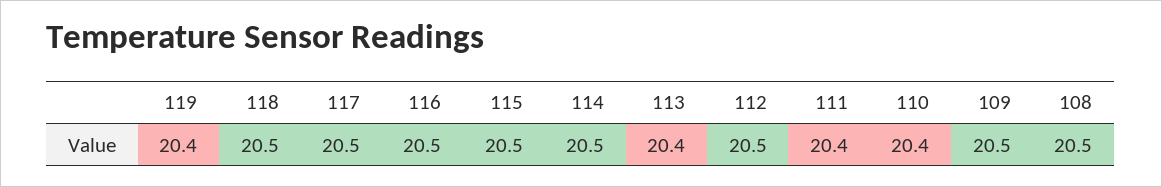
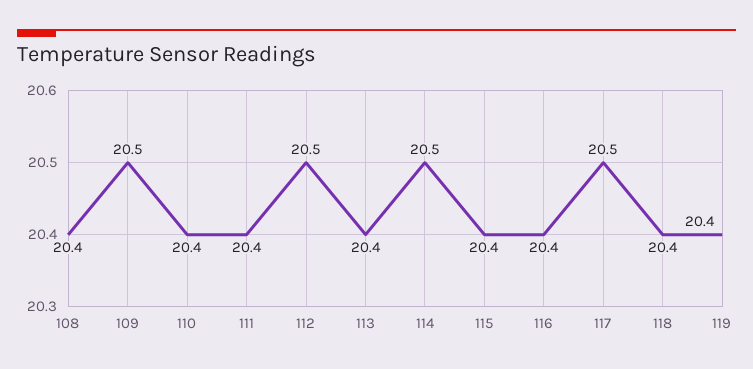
118: 20.5 -> 20.4
116: 20.5 -> 20.4
115: 20.5 -> 20.4
108: 20.5 -> 20.4

